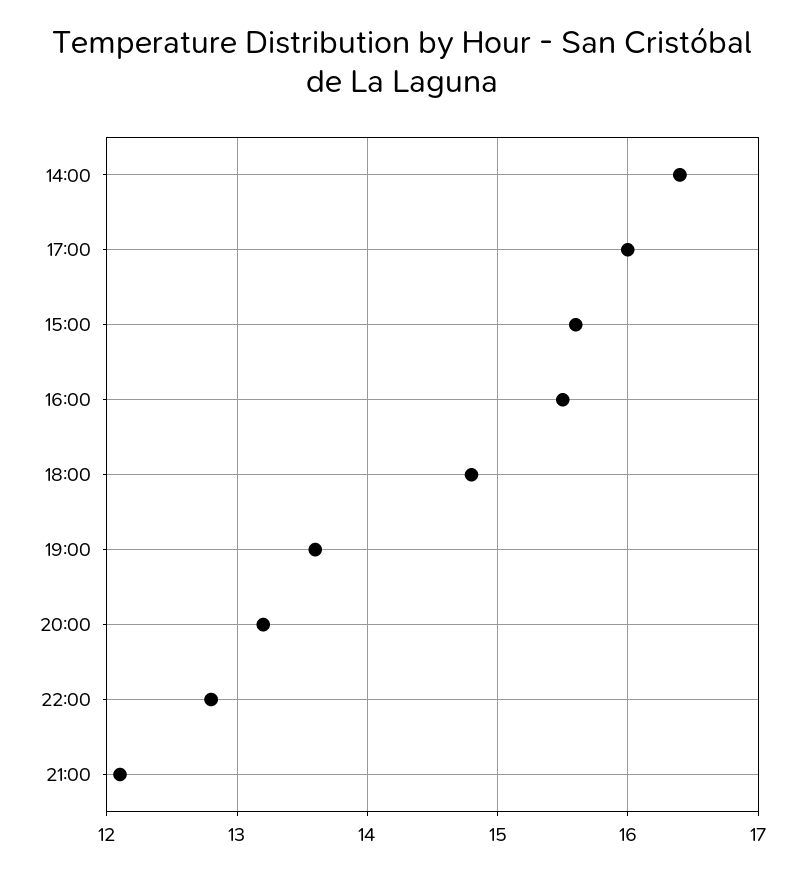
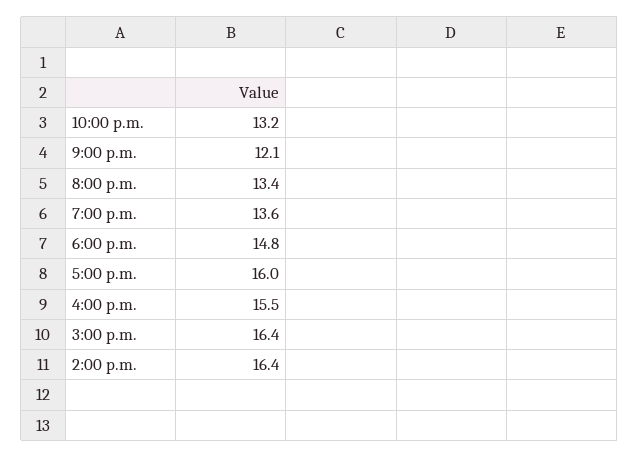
15:00: 15.6 -> 16.4
20:00: 13.2 -> 13.4
22:00: 12.8 -> 13.2

